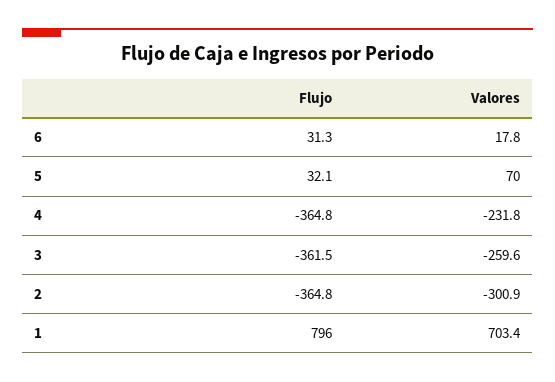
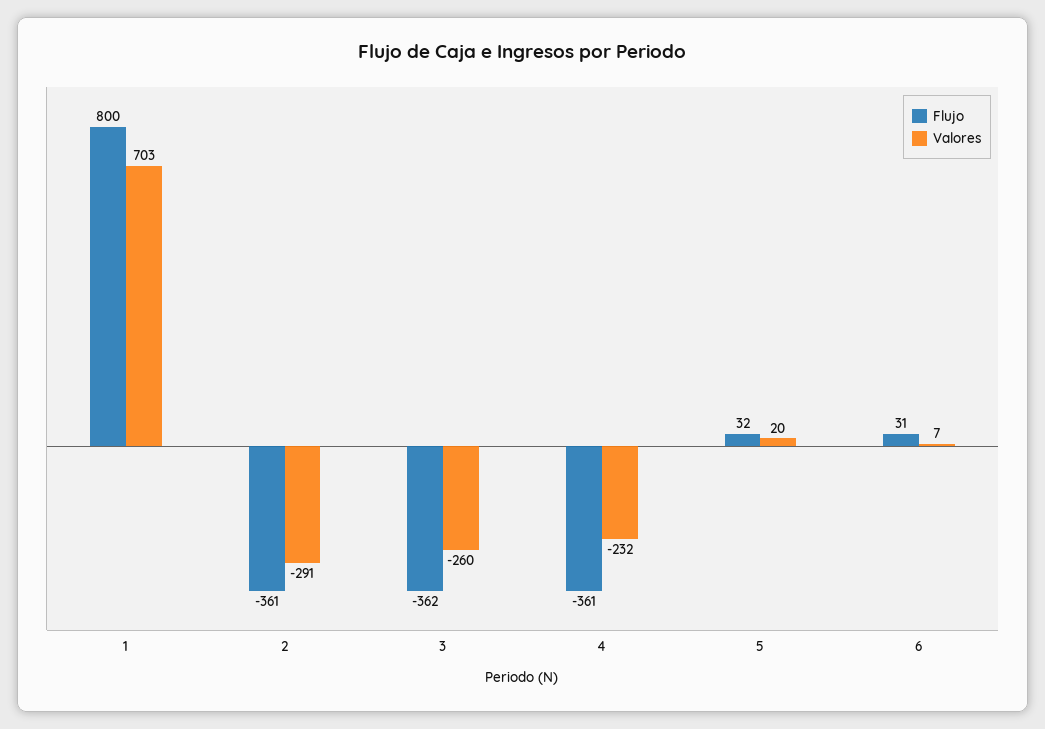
Valores, 6: 17.8 -> 7
Valores, 5: 70 -> 20
Flujo, 4: -364.8 -> -361
Flujo, 2: -364.8 -> -361
Valores, 2: -300.9 -> -291
Flujo, 1: 796 -> 800

